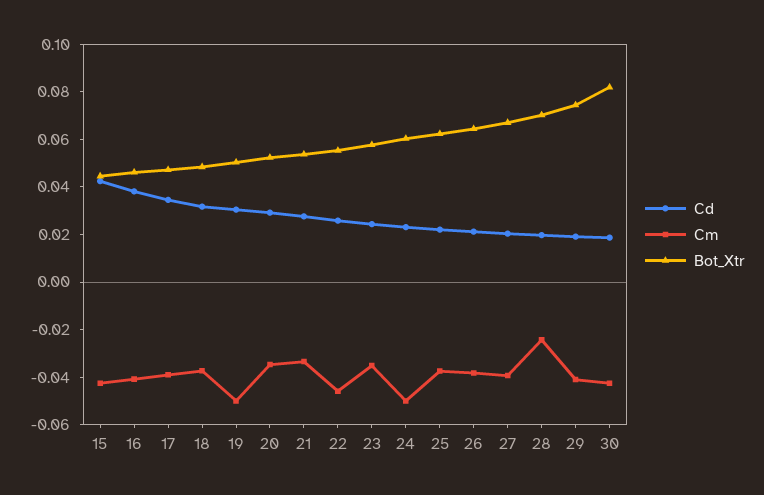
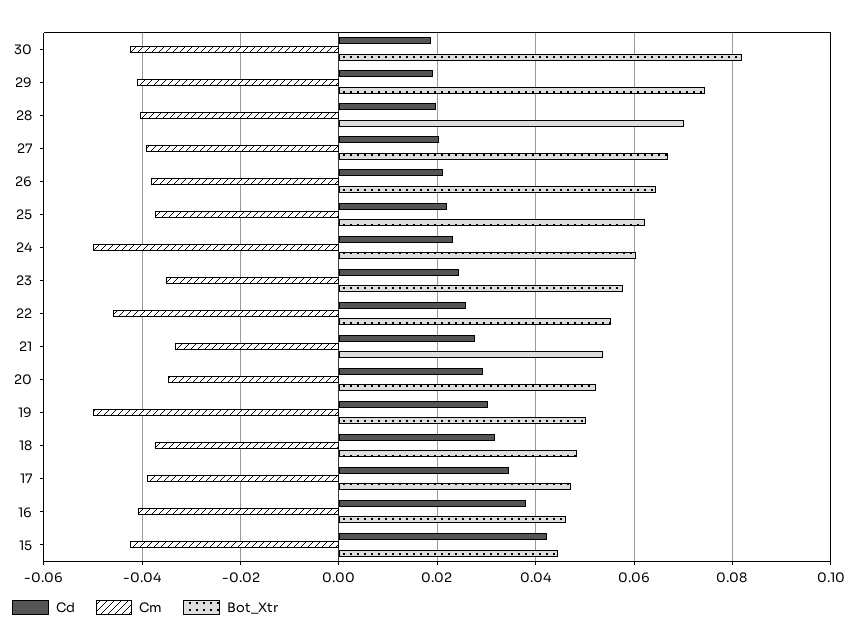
Cm, 28: -0.025 -> -0.04

